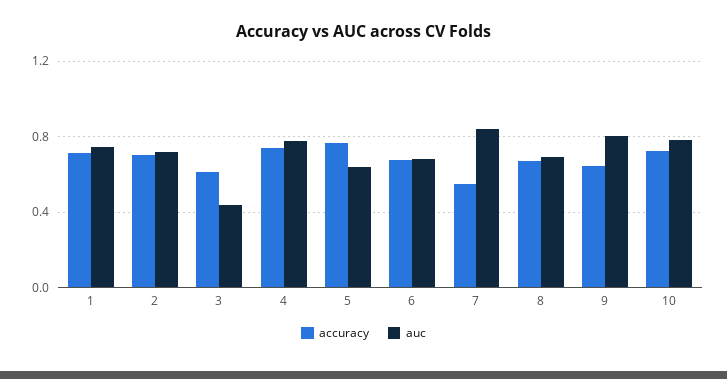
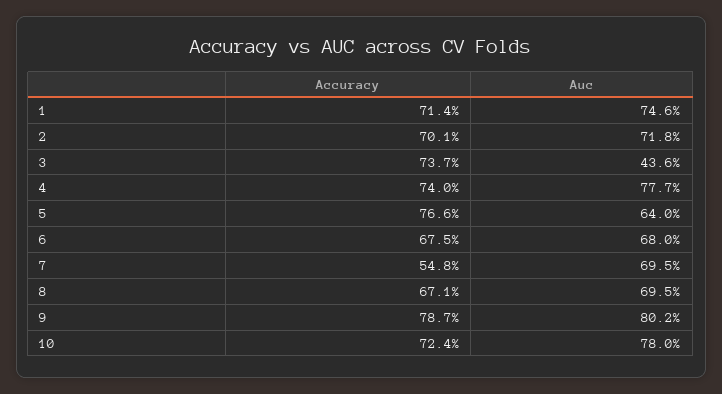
accuracy, 3: 0.6 -> 0.737
auc, 7: 0.85 -> 0.695
accuracy, 9: 0.65 -> 0.787

